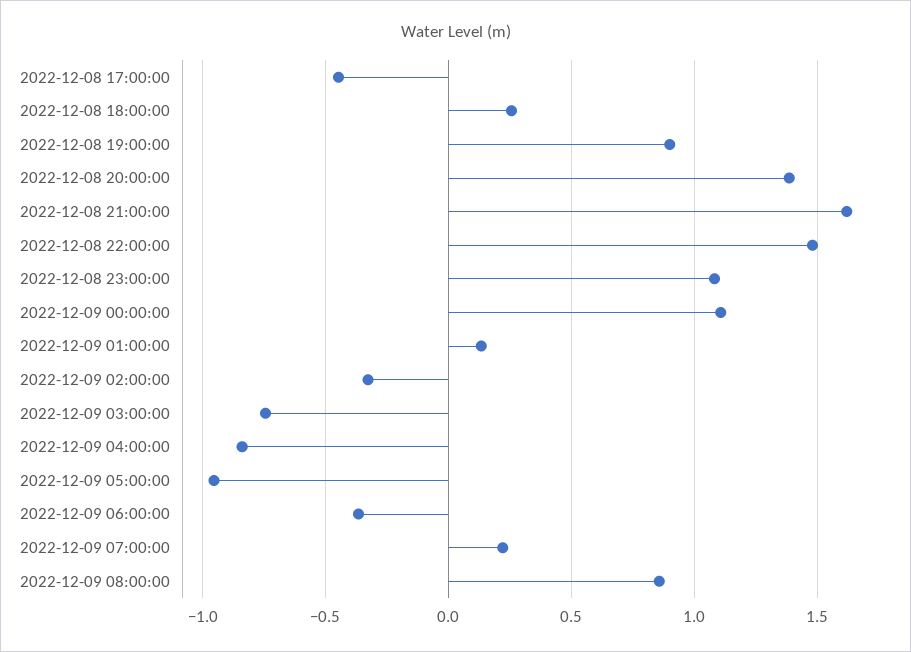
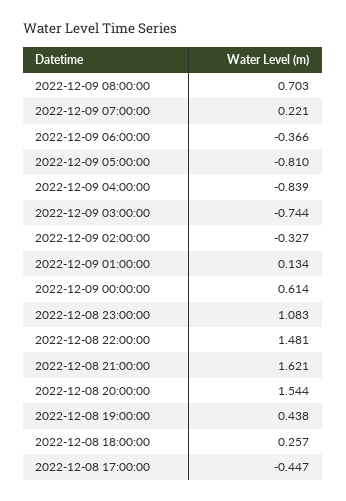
2022-12-08 19:00:00: 0.9 -> 0.438
2022-12-08 20:00:00: 1.4 -> 1.544
2022-12-09 00:00:00: 1.1 -> 0.614
2022-12-09 05:00:00: -0.95 -> -0.81
2022-12-09 08:00:00: 0.85 -> 0.703

